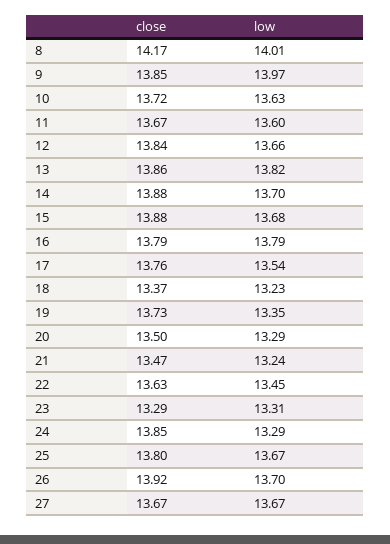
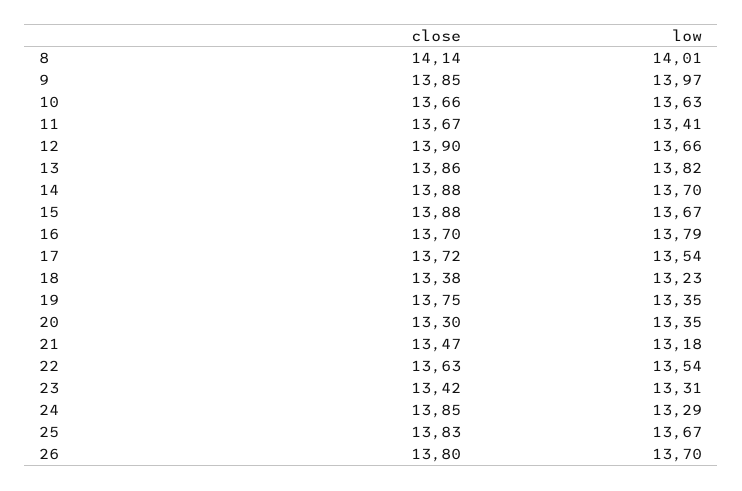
close, 8: 14.17 -> 14.14
close, 10: 13.72 -> 13.66
low, 11: 13.6 -> 13.41
close, 12: 13.84 -> 13.9
low, 15: 13.68 -> 13.67
close, 16: 13.79 -> 13.7
close, 17: 13.76 -> 13.72
close, 18: 13.37 -> 13.38
close, 19: 13.73 -> 13.75
close, 20: 13.5 -> 13.3
low, 20: 13.29 -> 13.35
low, 21: 13.24 -> 13.18
low, 22: 13.45 -> 13.54
close, 23: 13.29 -> 13.42
close, 25: 13.8 -> 13.83
close, 26: 13.92 -> 13.8
close, 27: 13.67 -> none
low, 27: 13.67 -> none

